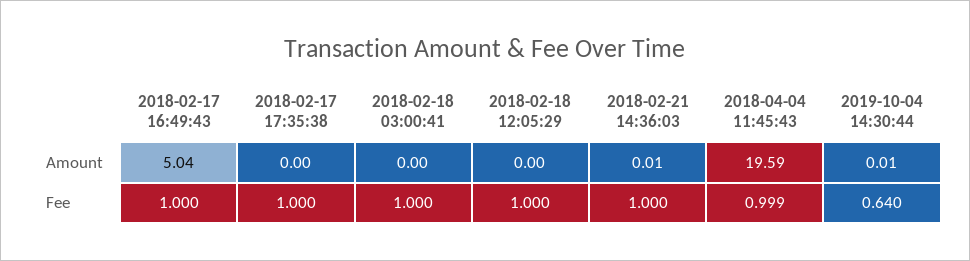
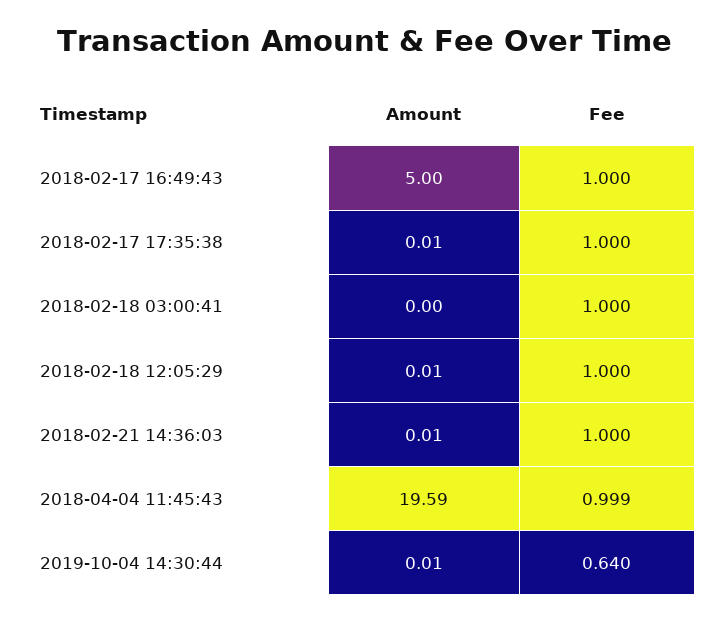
2018-02-17 16:49:43, Amount: 5.04 -> 5
2018-02-17 17:35:38, Amount: 0 -> 0.01
2018-02-18 12:05:29, Amount: 0 -> 0.01

